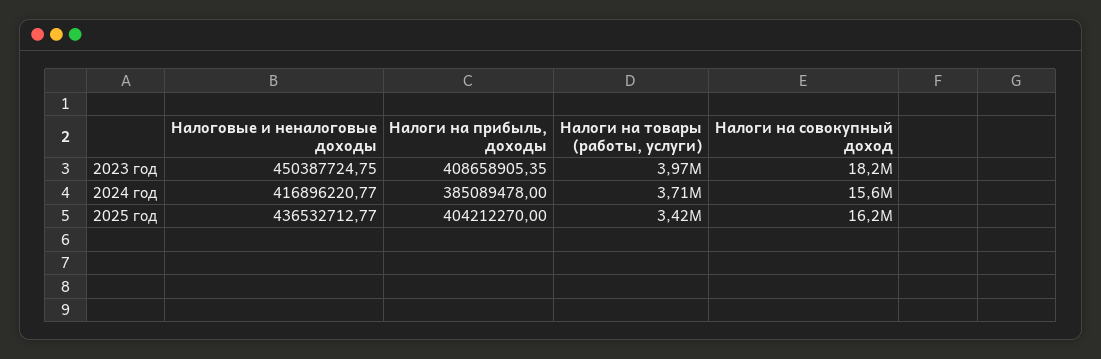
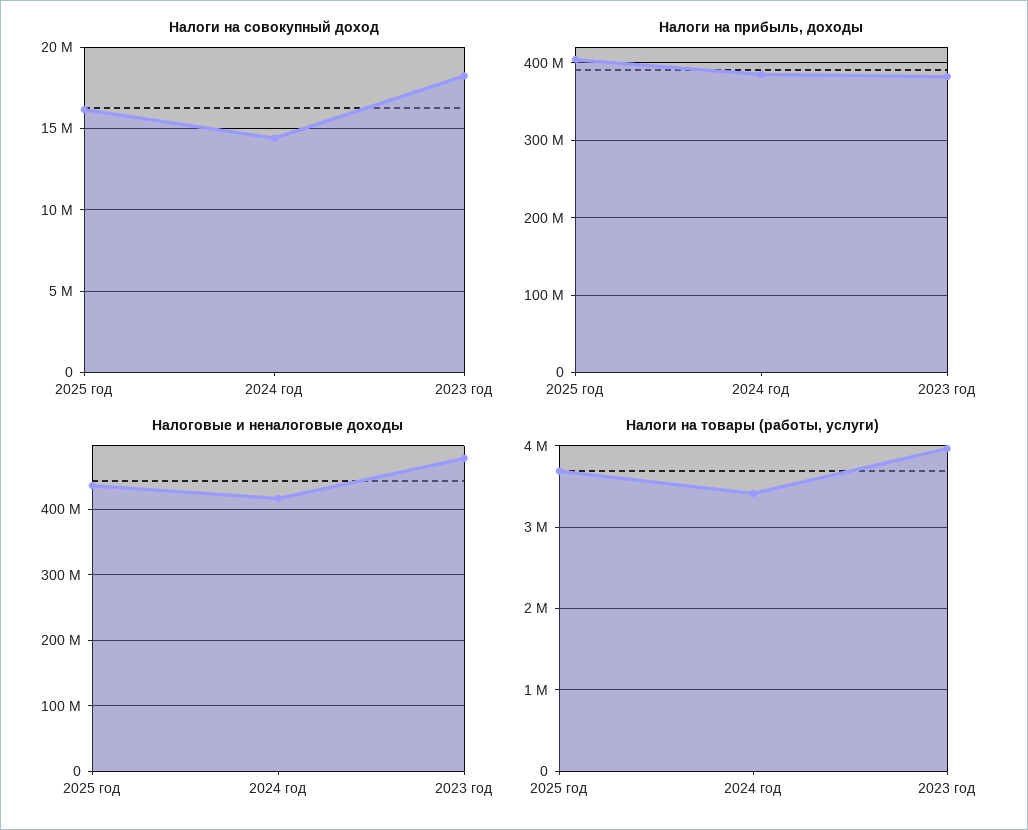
Налоговые и неналоговые доходы, 2023 год: 450387724.75 -> 480000000
Налоги на прибыль, доходы, 2023 год: 408658905.35 -> 380000000
Налоги на товары (работы, услуги), 2024 год: 3710000 -> 3400000
Налоги на совокупный доход, 2024 год: 15600000 -> 14500000
Налоги на товары (работы, услуги), 2025 год: 3420000 -> 3700000

